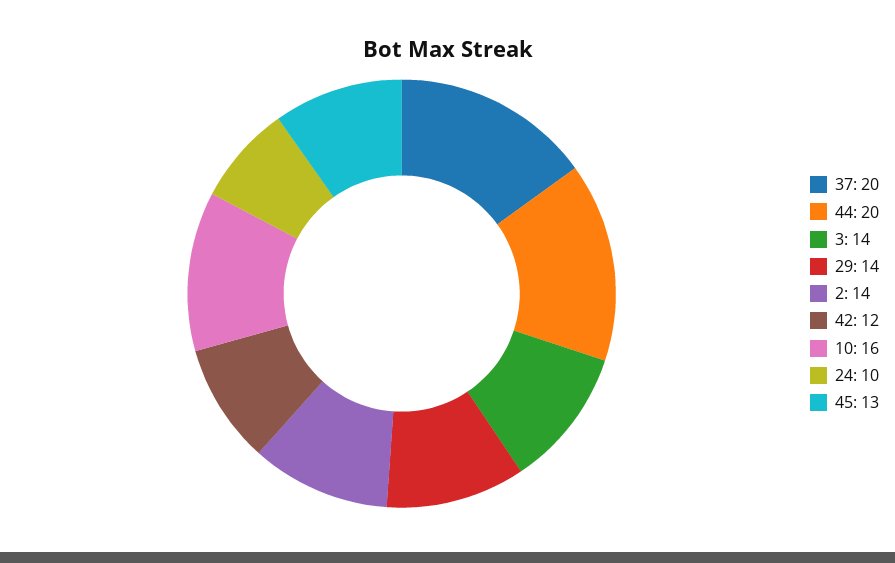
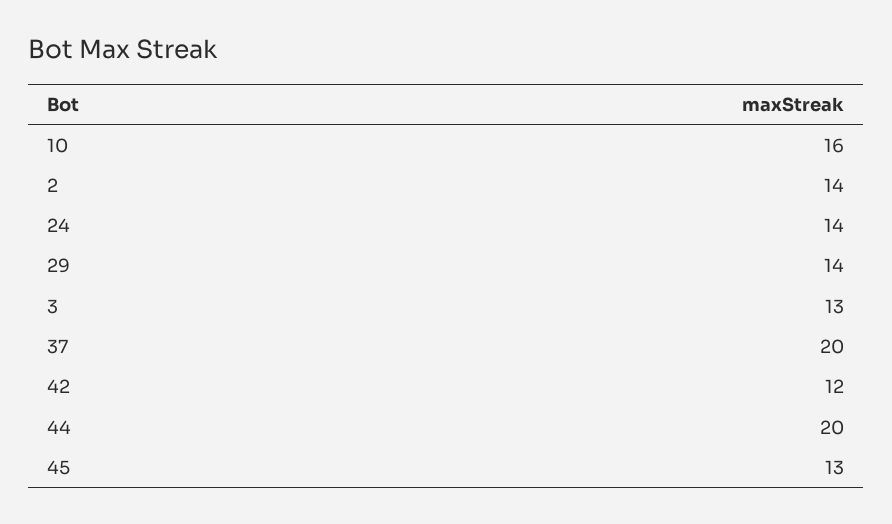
3: 14 -> 13
24: 10 -> 14

